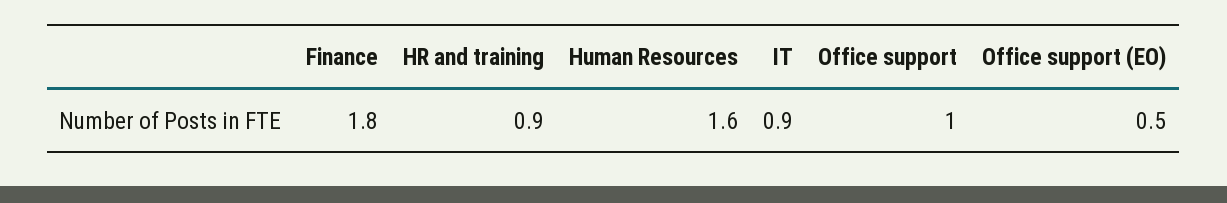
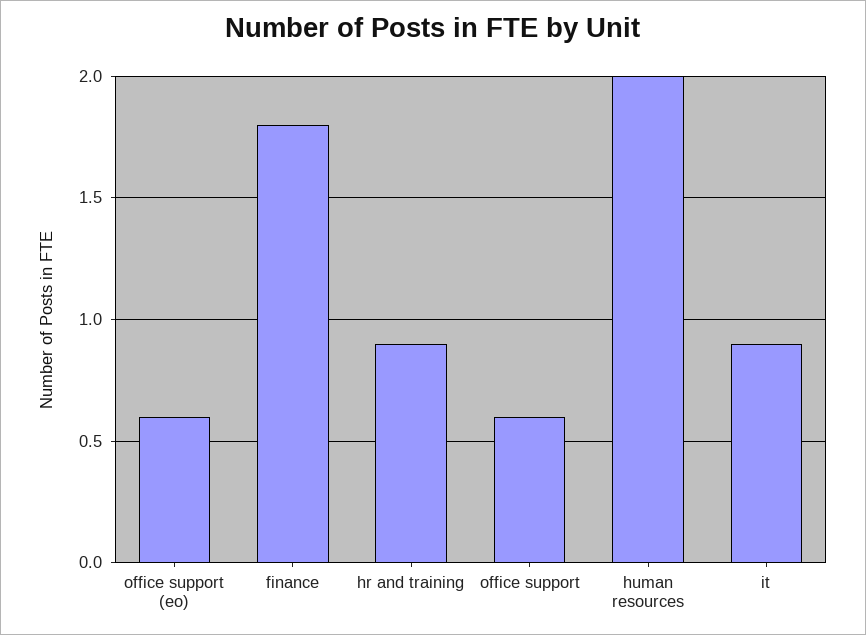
Human Resources: 1.6 -> 2
Office support: 1 -> 0.6
Office support (EO): 0.5 -> 0.6

